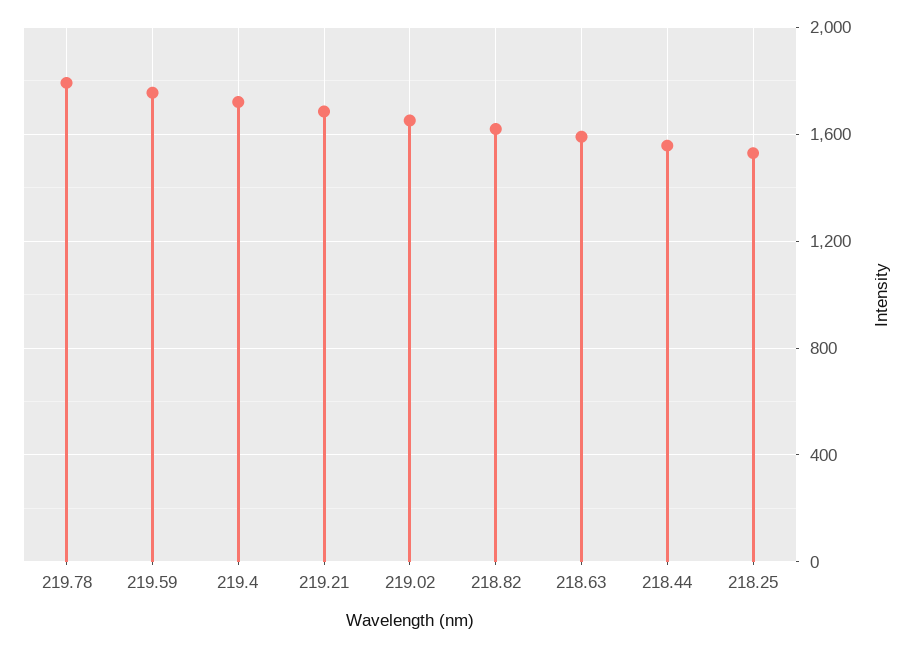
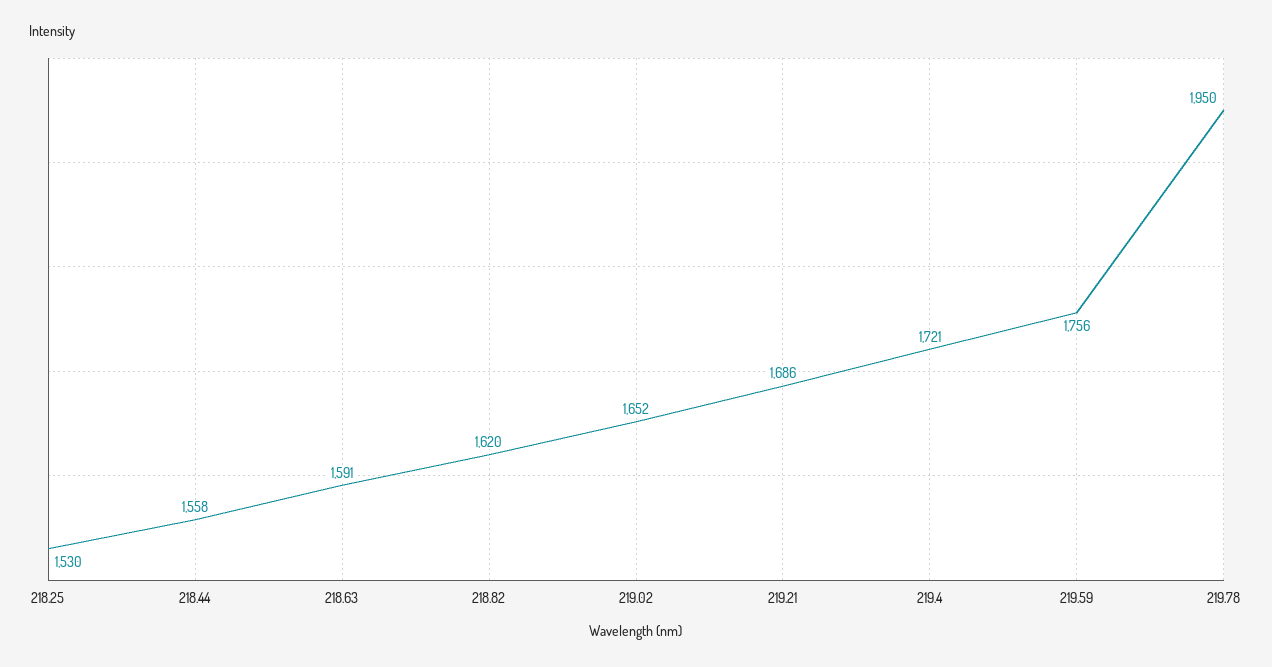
219.78: 1800 -> 1950

